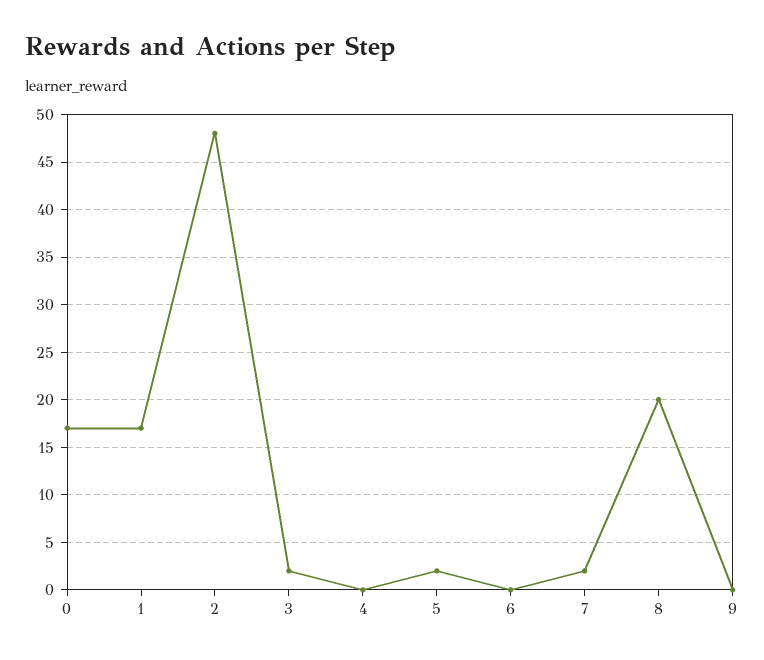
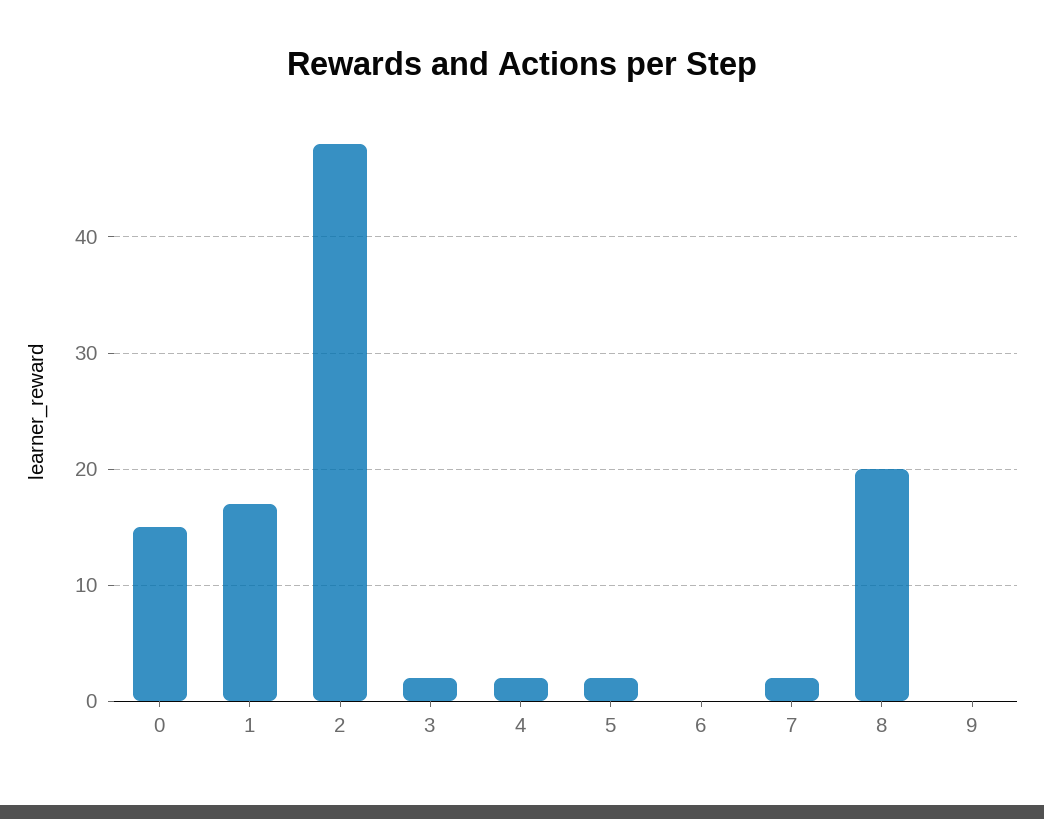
0: 17 -> 15
4: 0 -> 2

